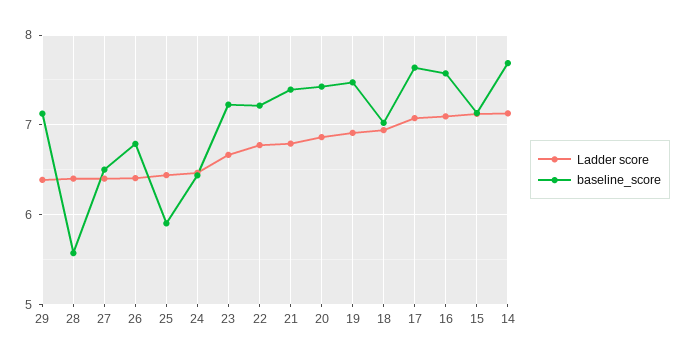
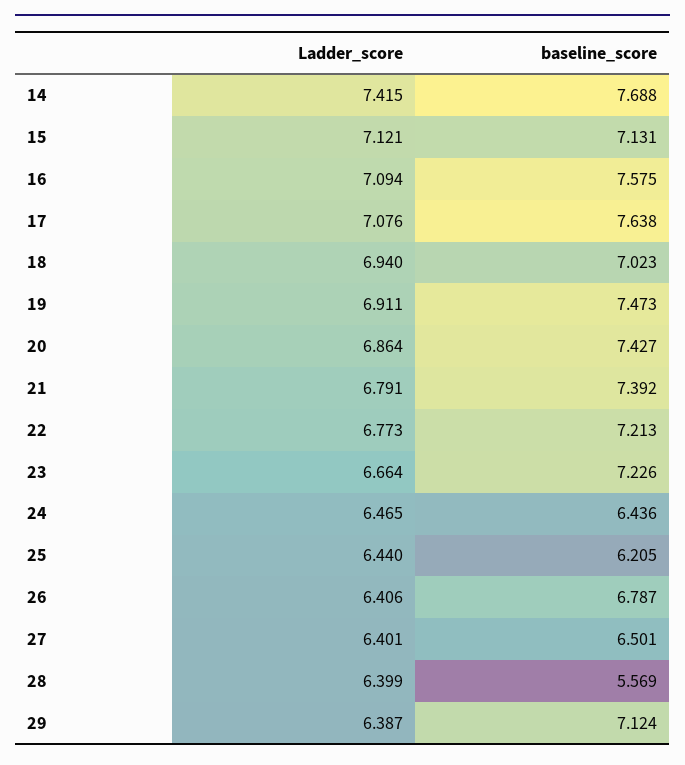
baseline_score, 25: 5.9 -> 6.205
Ladder score, 14: 7.1 -> 7.415

